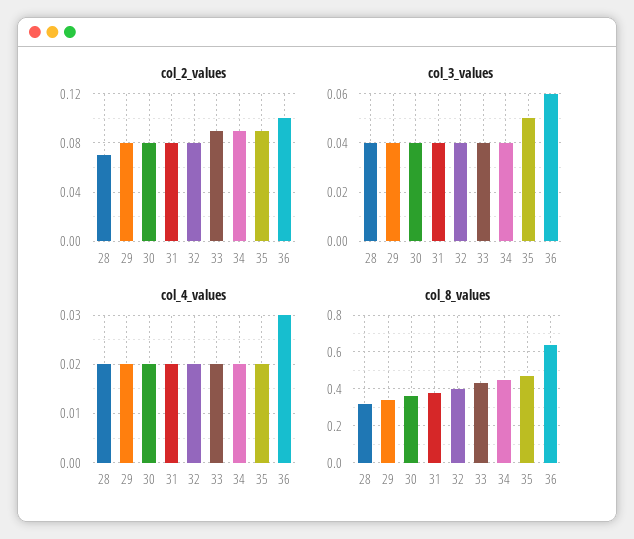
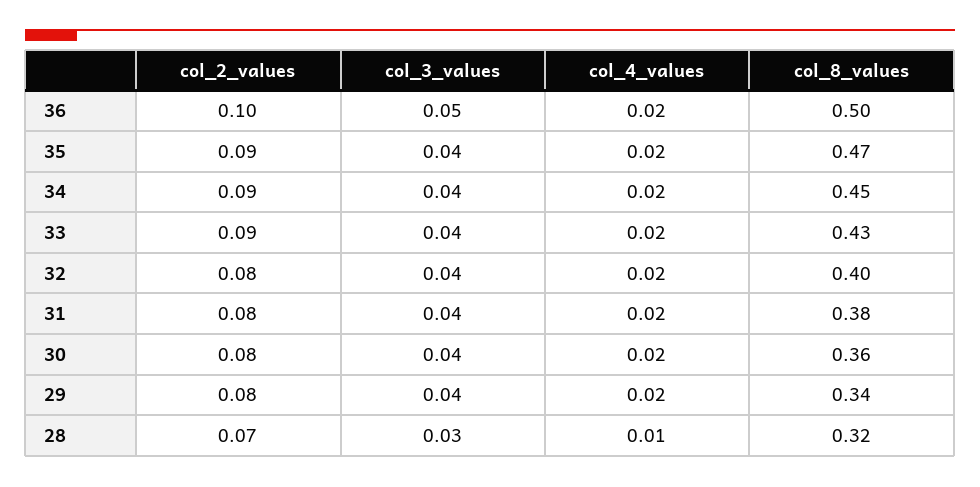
col_3_values, 28: 0.04 -> 0.03
col_3_values, 35: 0.05 -> 0.04
col_3_values, 36: 0.06 -> 0.05
col_4_values, 28: 0.02 -> 0.01
col_4_values, 36: 0.03 -> 0.02
col_8_values, 36: 0.65 -> 0.5

